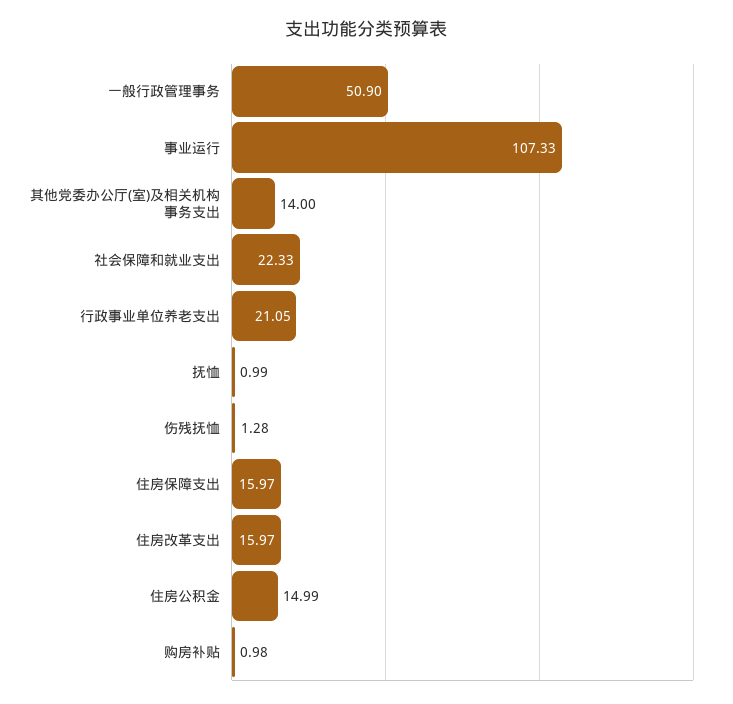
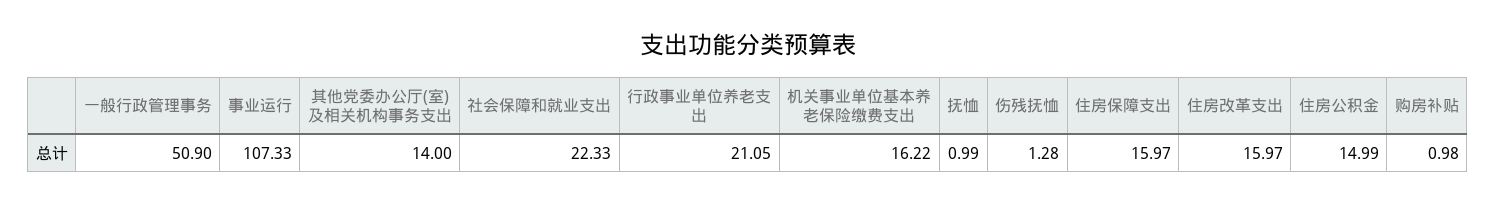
机关事业单位基本养老保险缴费支出: none -> 16.22

